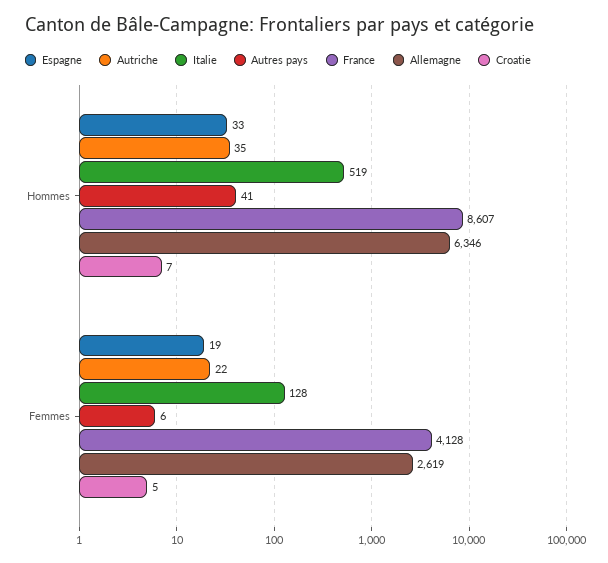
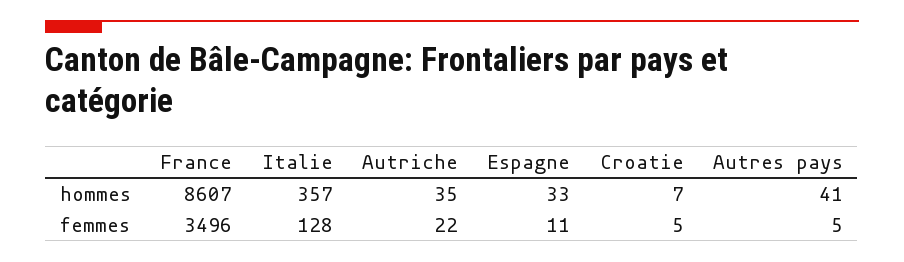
Italie, Hommes: 519 -> 357
Allemagne, Hommes: 6346 -> none
Espagne, Femmes: 19 -> 11
Autres pays, Femmes: 6 -> 5
France, Femmes: 4128 -> 3496
Allemagne, Femmes: 2619 -> none

